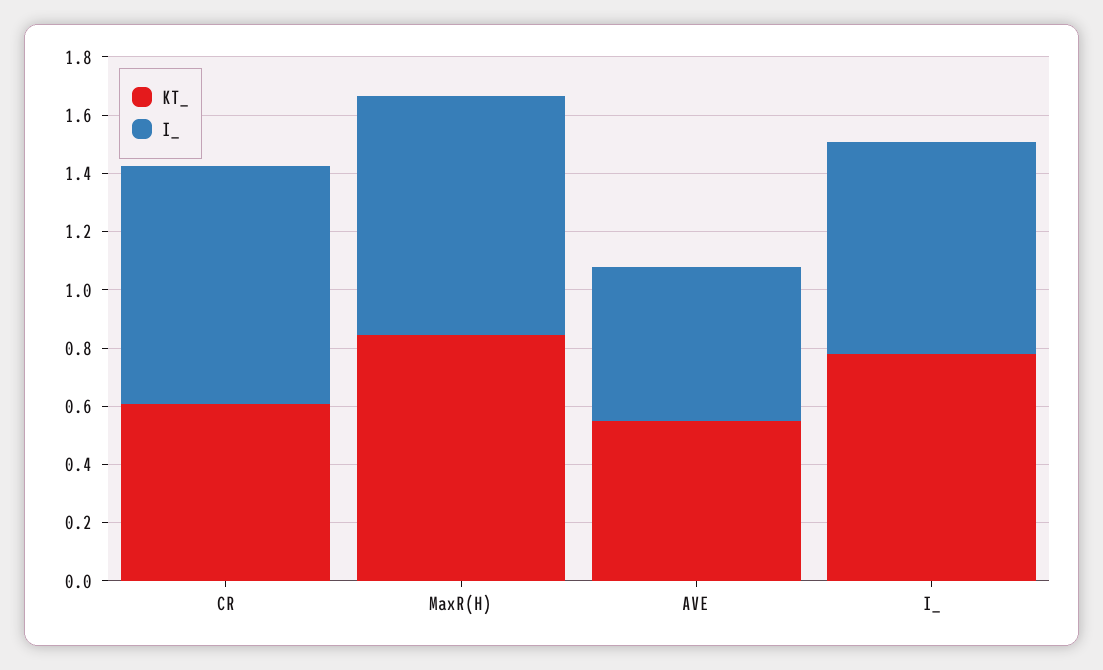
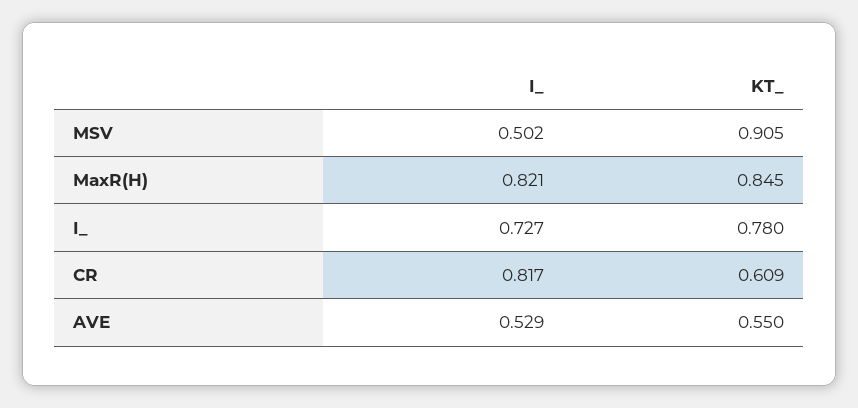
I_, MSV: none -> 0.502
KT_, MSV: none -> 0.905

